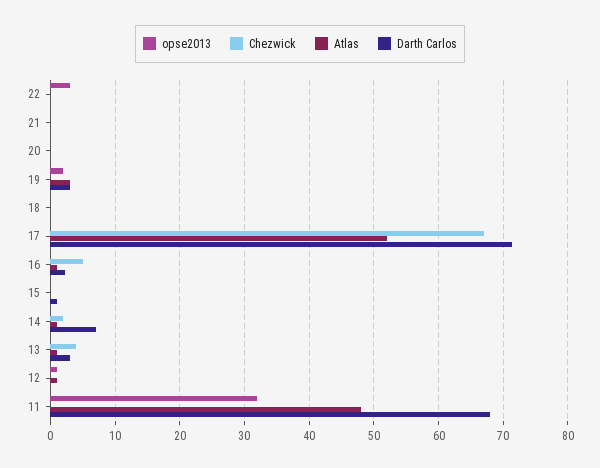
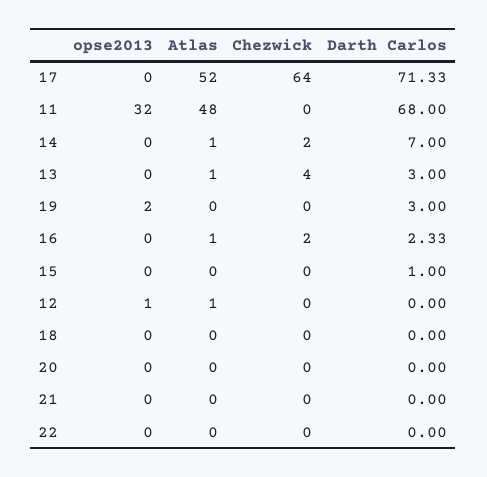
opse2013, 22: 3 -> 0
Atlas, 19: 3 -> 0
Chezwick, 17: 67 -> 64
Chezwick, 16: 5 -> 2

